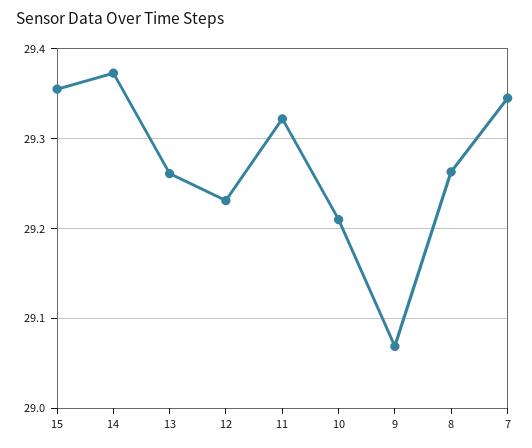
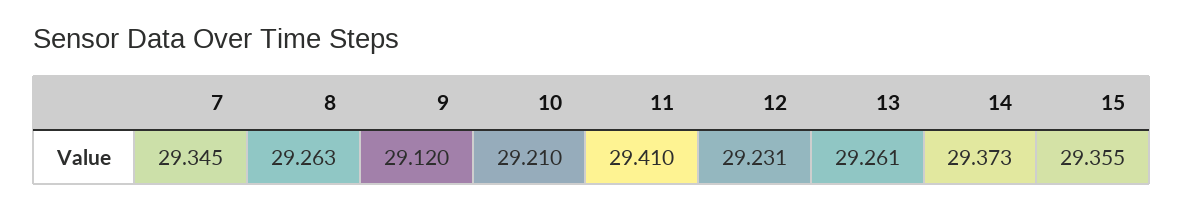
11: 29.32 -> 29.41
9: 29.07 -> 29.12

